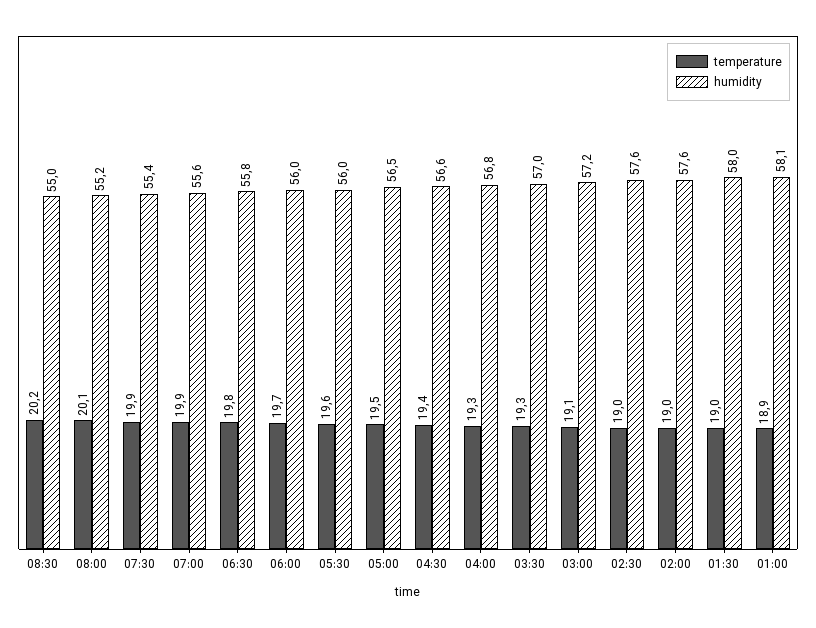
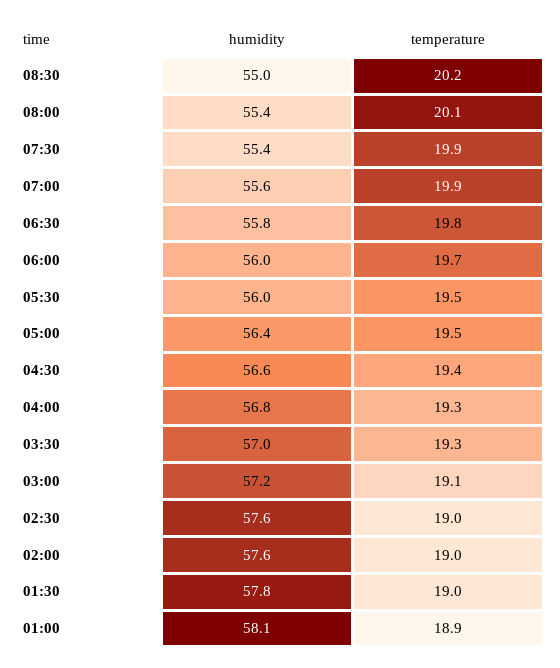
humidity, 08:00: 55.2 -> 55.4
temperature, 05:30: 19.6 -> 19.5
humidity, 05:00: 56.5 -> 56.4
humidity, 01:30: 58 -> 57.8

